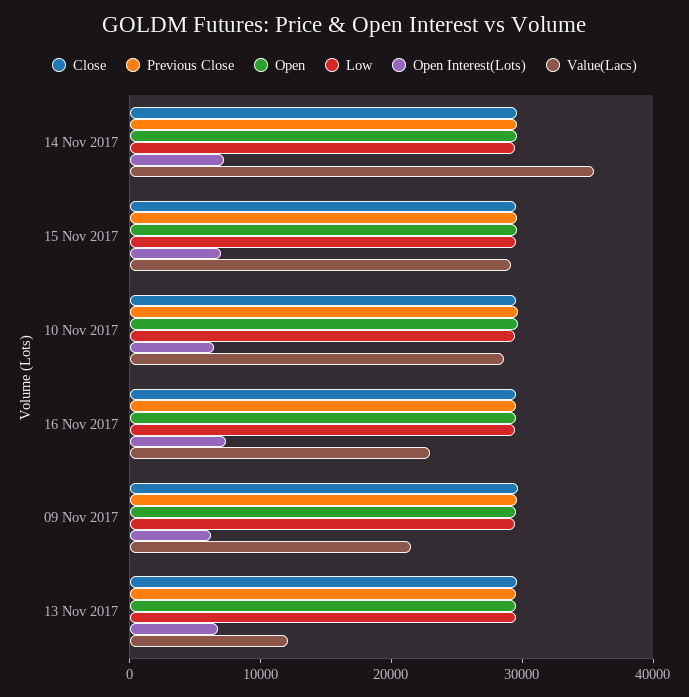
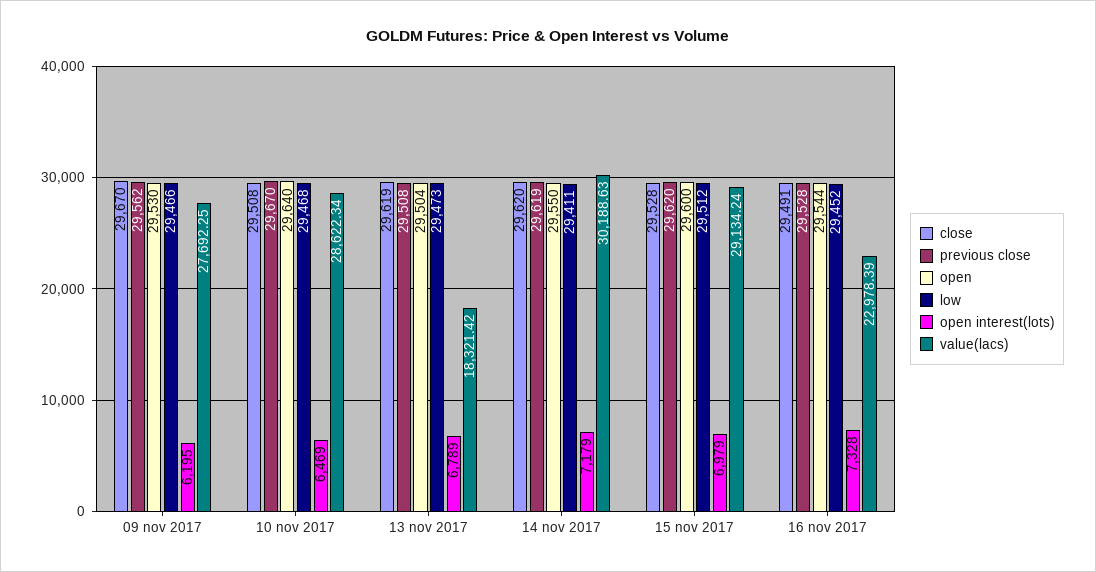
Value(Lacs), 14 Nov 2017: 36000 -> 30188.63
Value(Lacs), 09 Nov 2017: 22000 -> 27692.25
Value(Lacs), 13 Nov 2017: 12000 -> 18321.42

